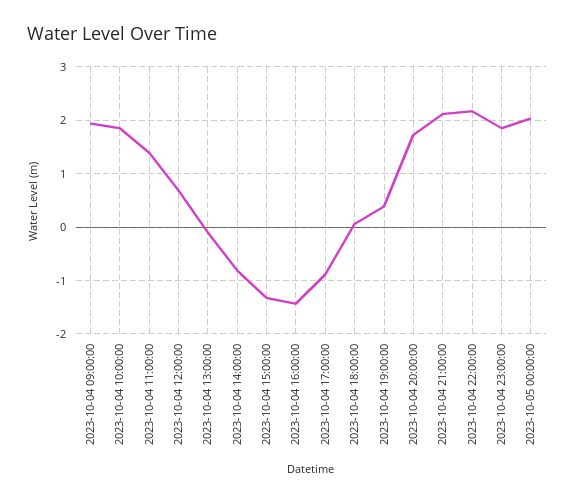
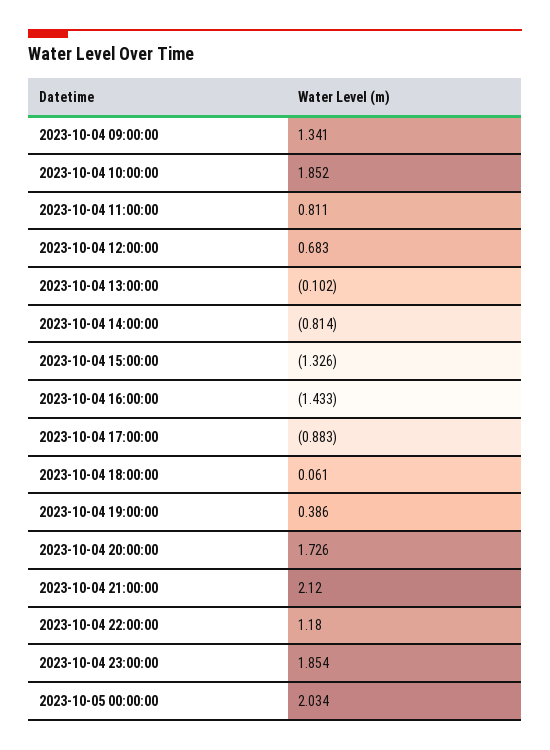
2023-10-04 09:00:00: 2 -> 1.341
2023-10-04 11:00:00: 1.4 -> 0.811
2023-10-04 22:00:00: 2.2 -> 1.18

